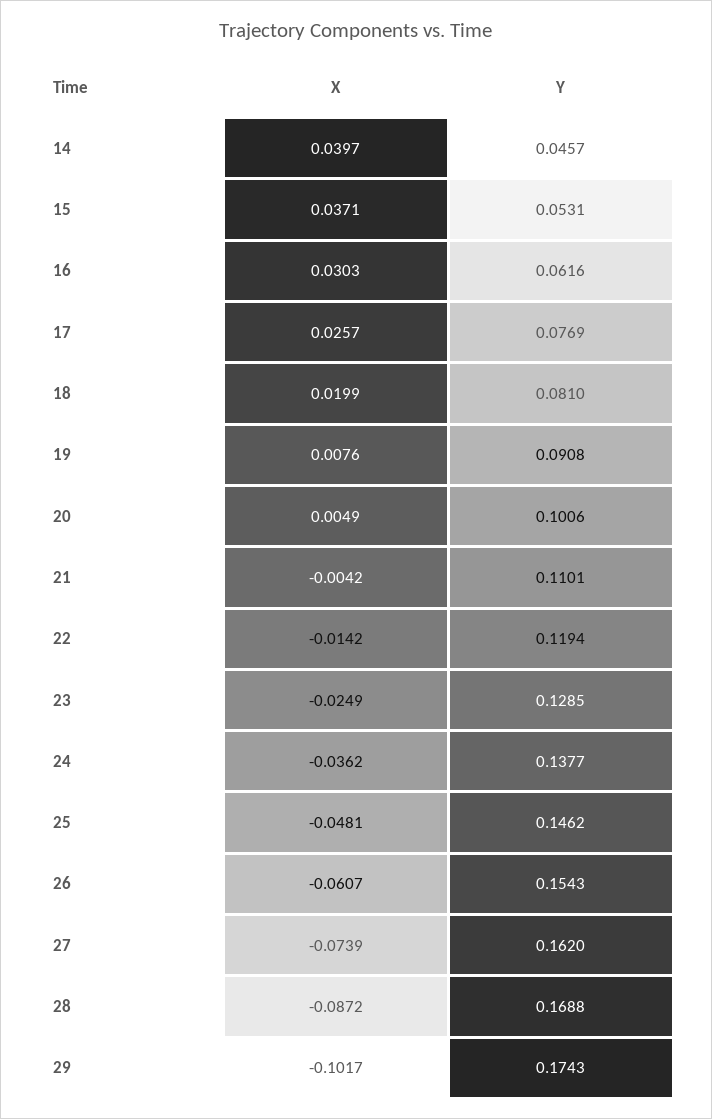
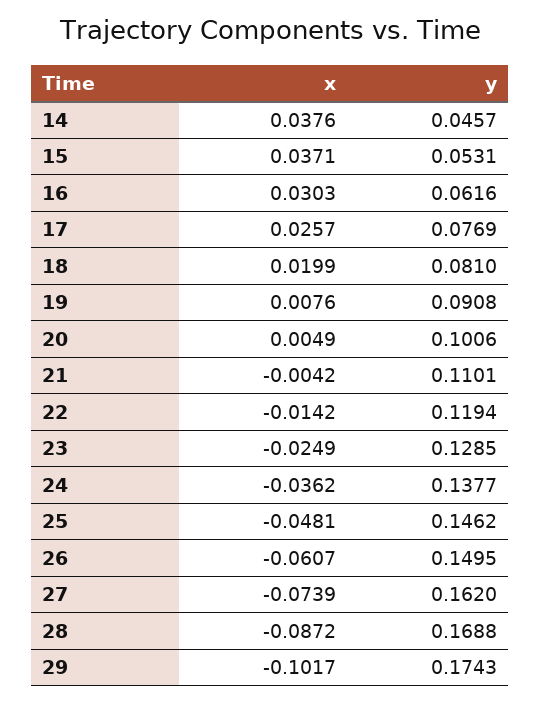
X, 14: 0.0397 -> 0.0376
Y, 26: 0.1543 -> 0.1495

